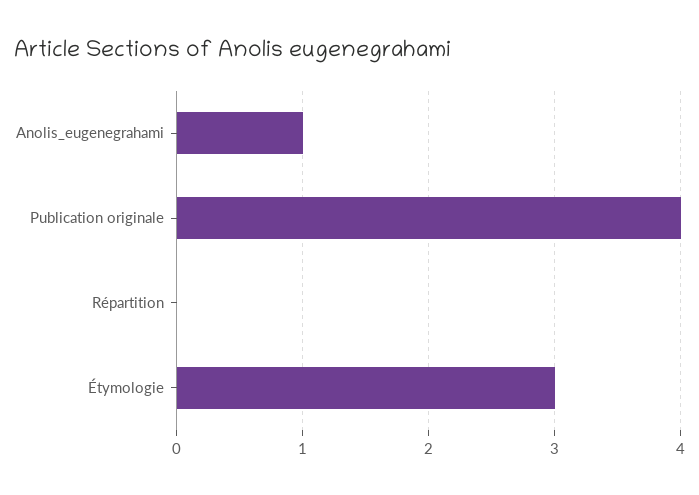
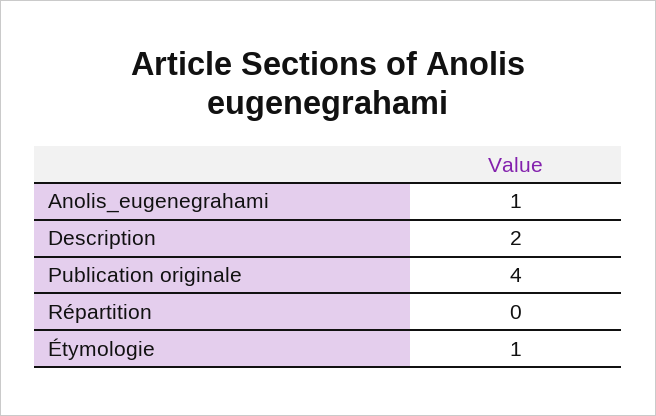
Étymologie: 3 -> 1
Description: none -> 2

